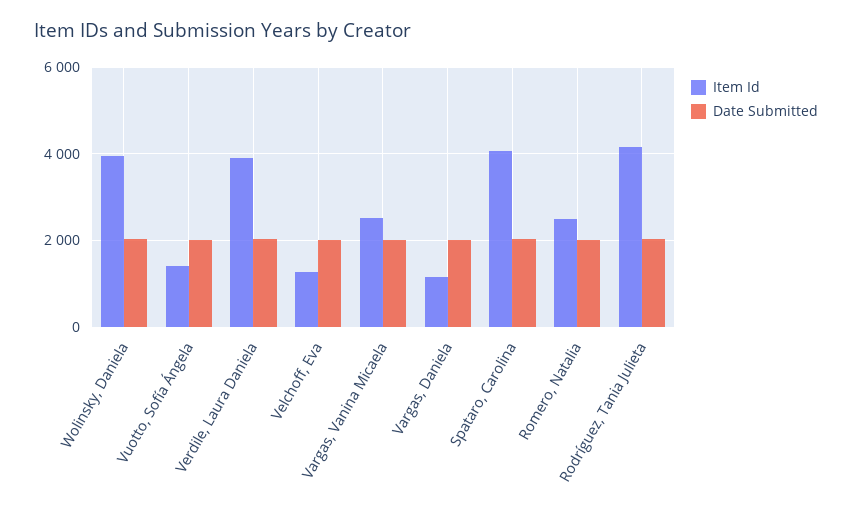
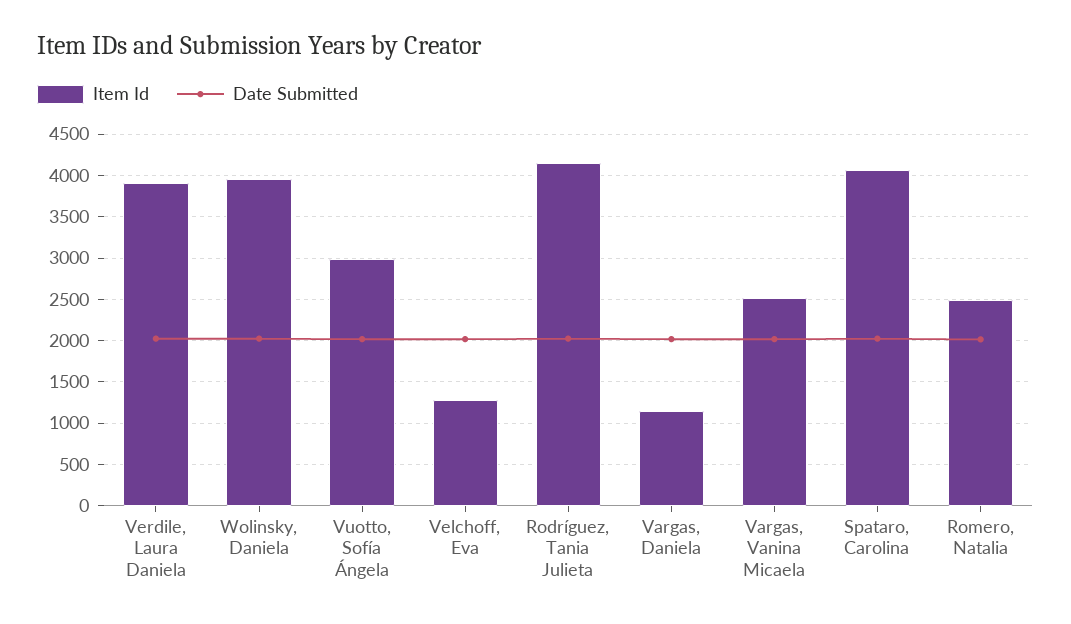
Item Id, Vuotto, Sofía Ángela: 1400 -> 3000

